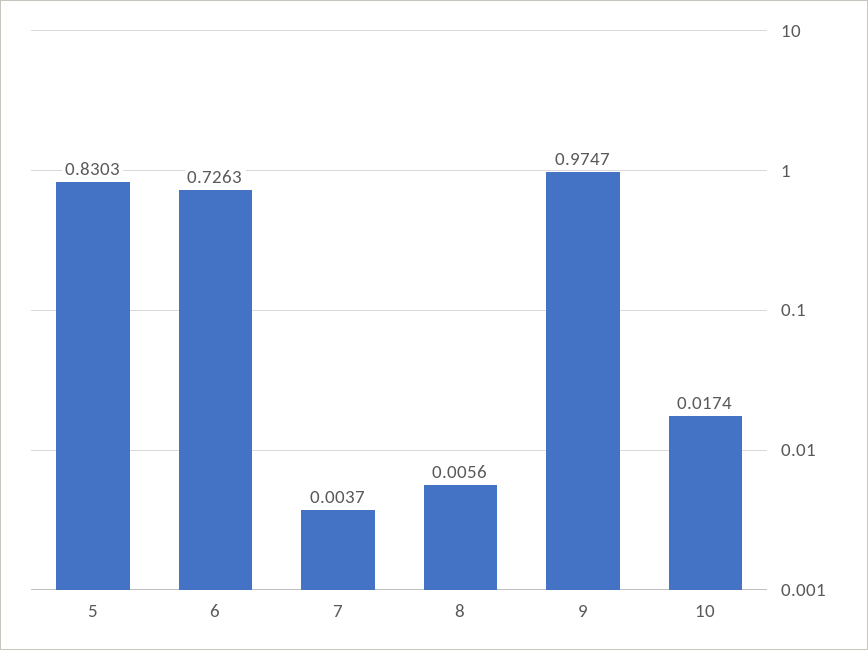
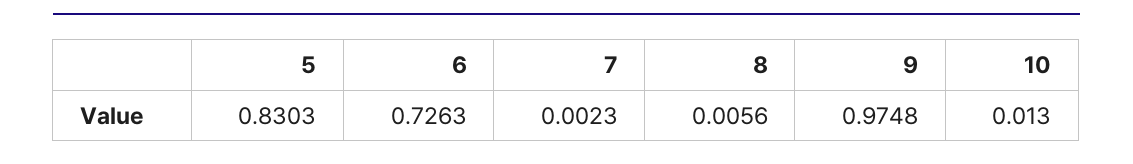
7: 0.0037 -> 0.0023
9: 0.9747 -> 0.9748
10: 0.0174 -> 0.013

